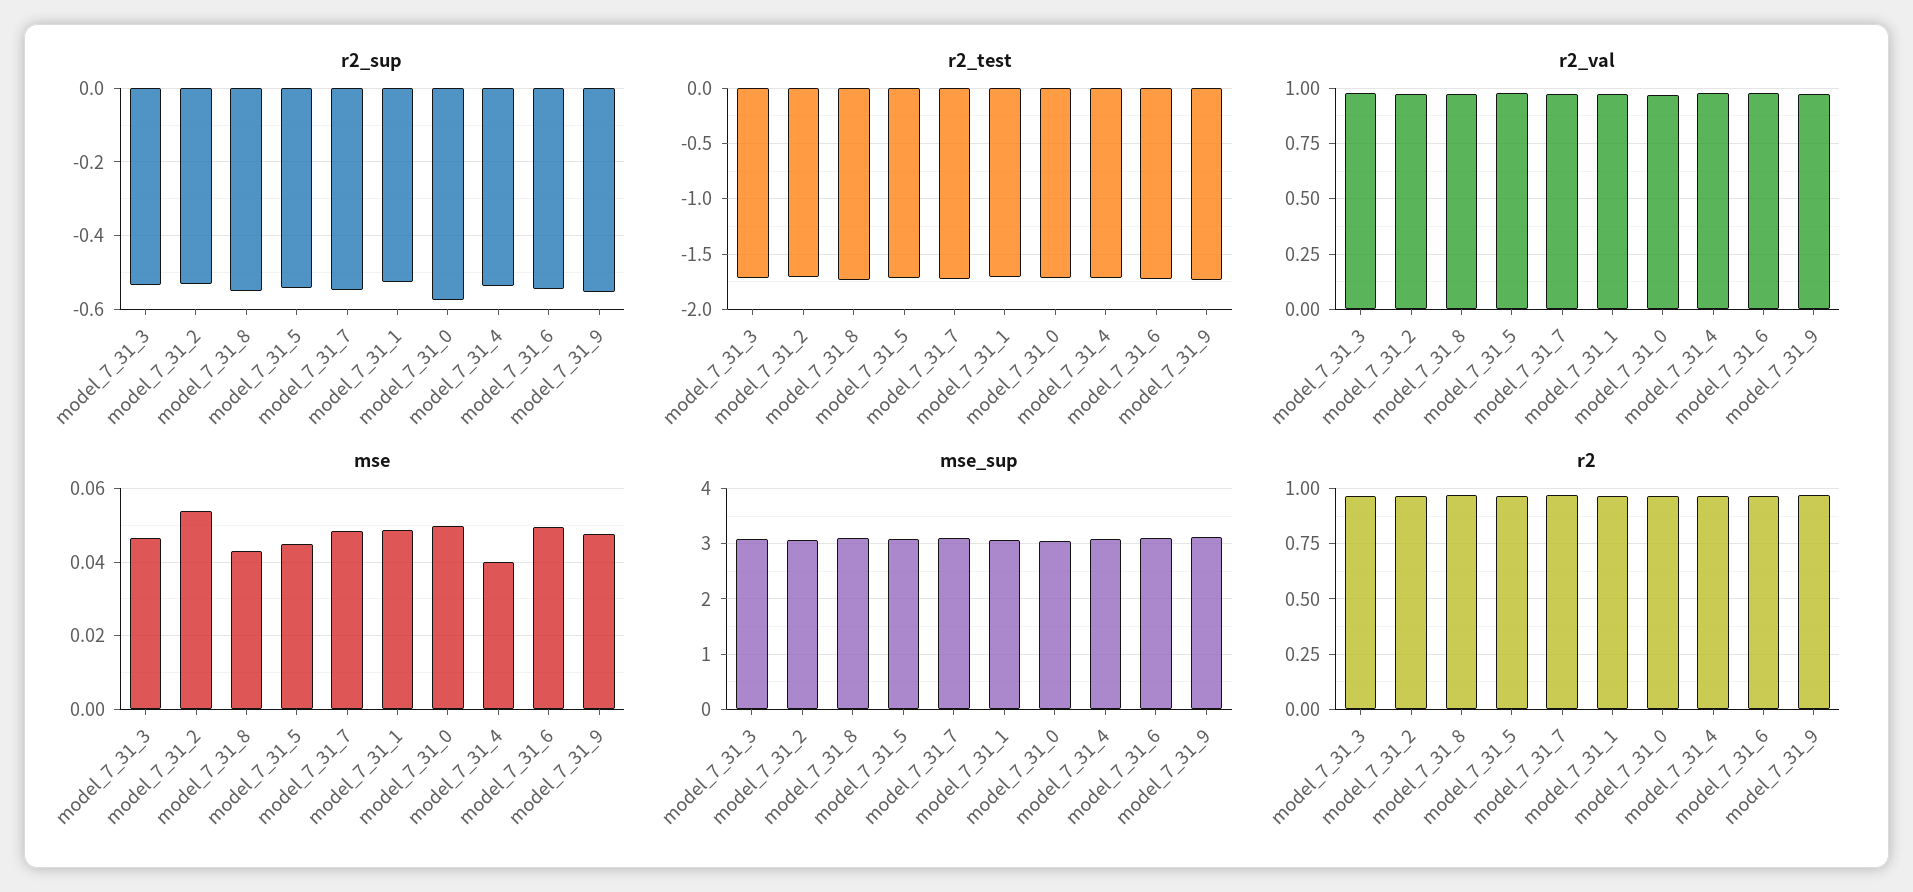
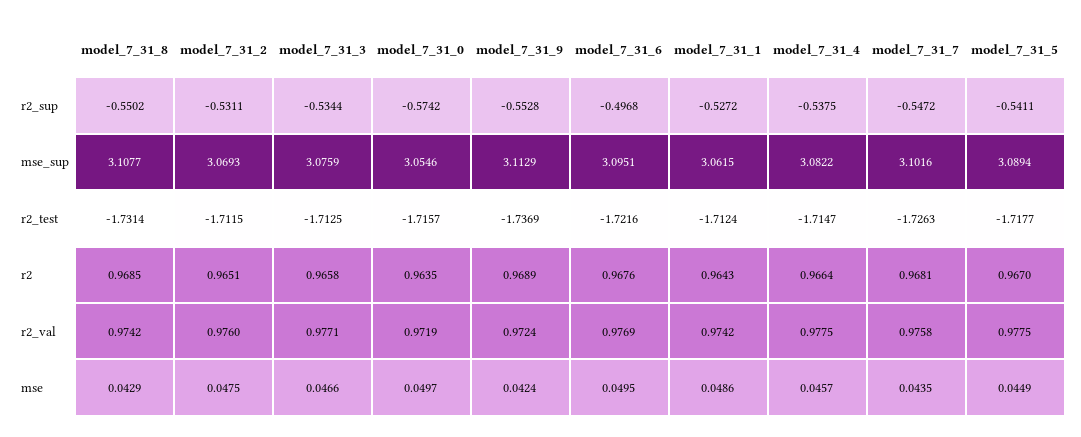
r2_sup, model_7_31_6: -0.54 -> -0.4968
mse, model_7_31_2: 0.054 -> 0.0475
mse, model_7_31_7: 0.048 -> 0.0435
mse, model_7_31_4: 0.04 -> 0.0457
mse, model_7_31_9: 0.048 -> 0.0424

